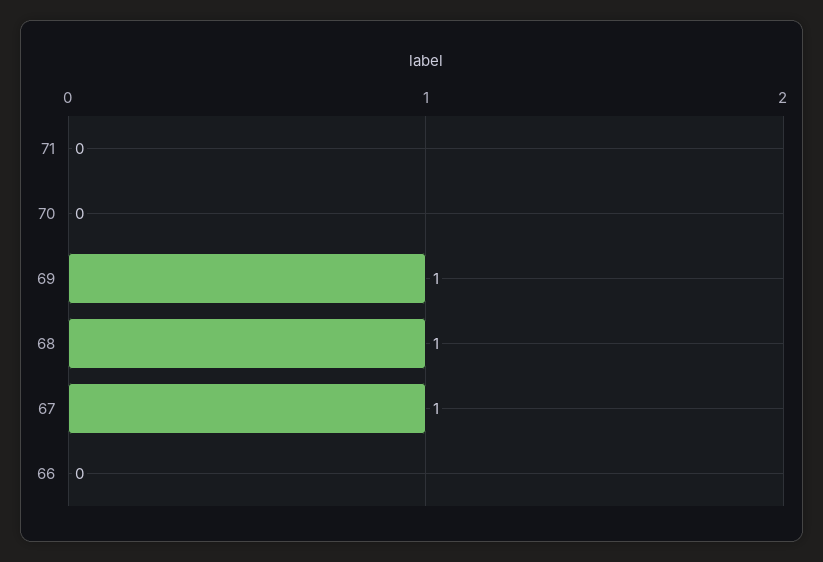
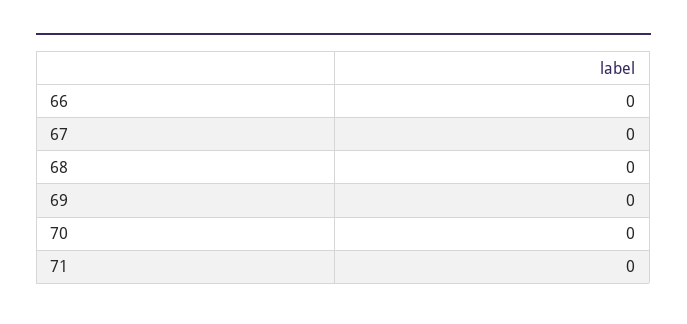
69: 1 -> 0
68: 1 -> 0
67: 1 -> 0

